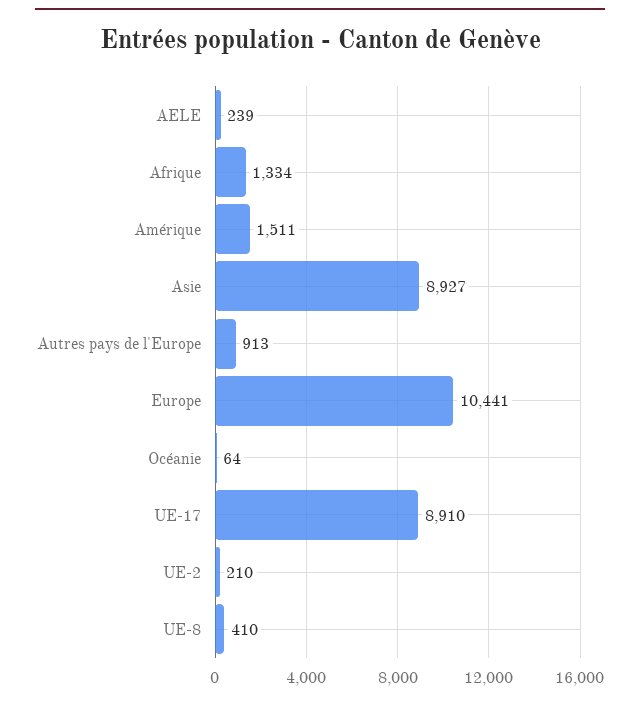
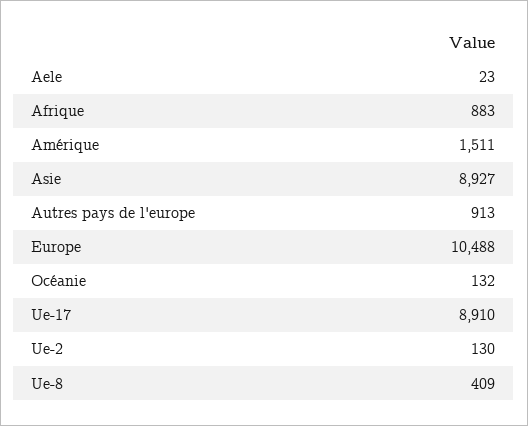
AELE: 239 -> 23
Afrique: 1334 -> 883
Europe: 10441 -> 10488
Océanie: 64 -> 132
UE-2: 210 -> 130
UE-8: 410 -> 409

